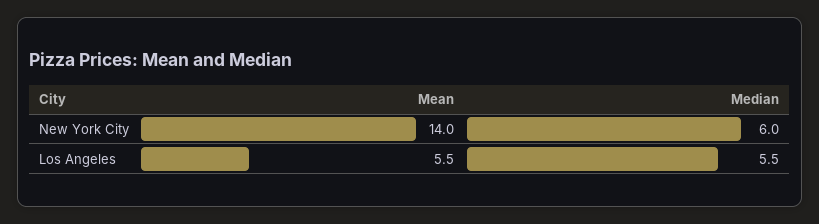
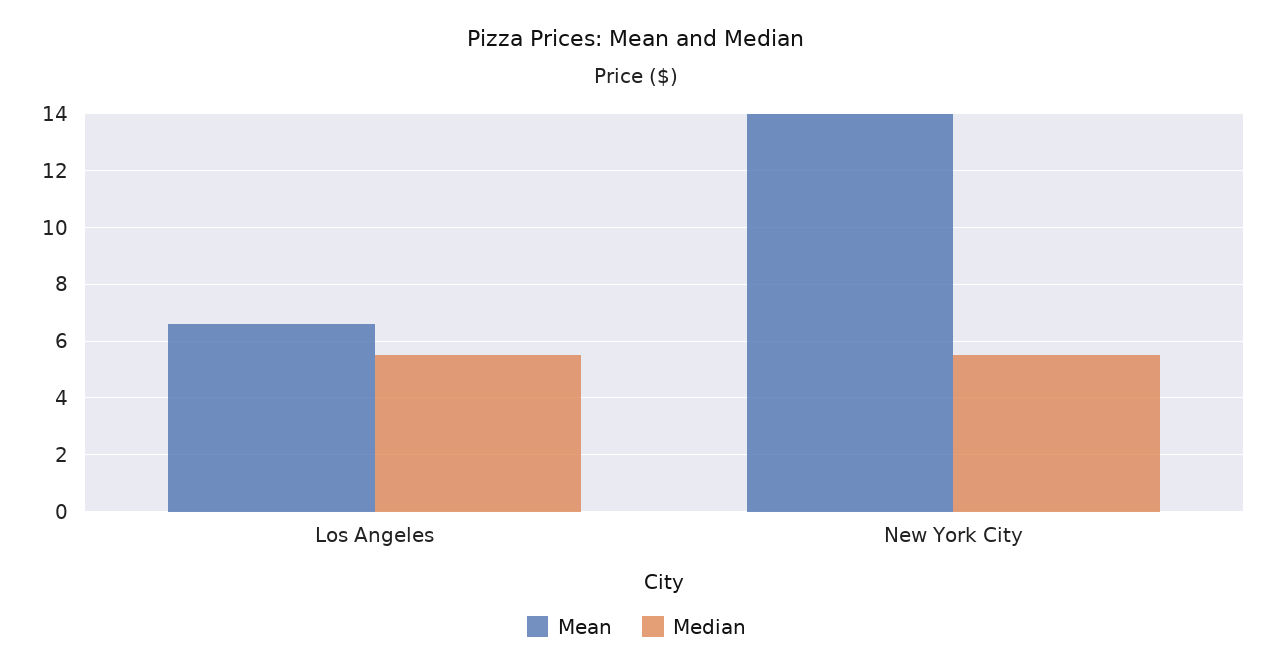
Median, New York City: 6 -> 5.5
Mean, Los Angeles: 5.5 -> 6.5

